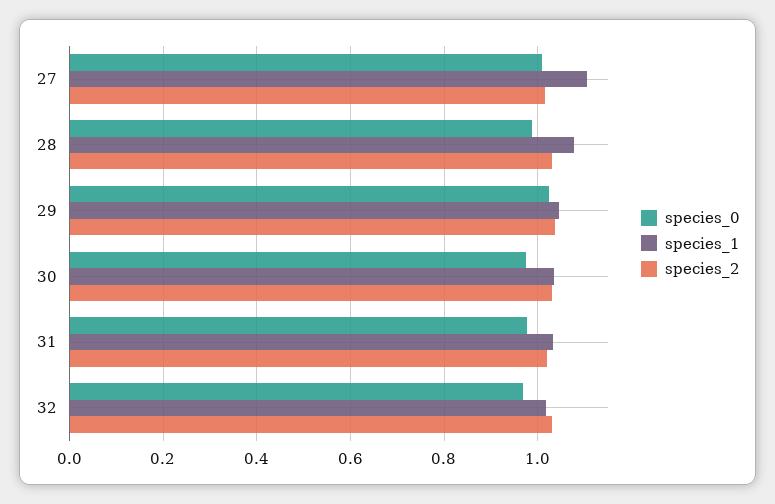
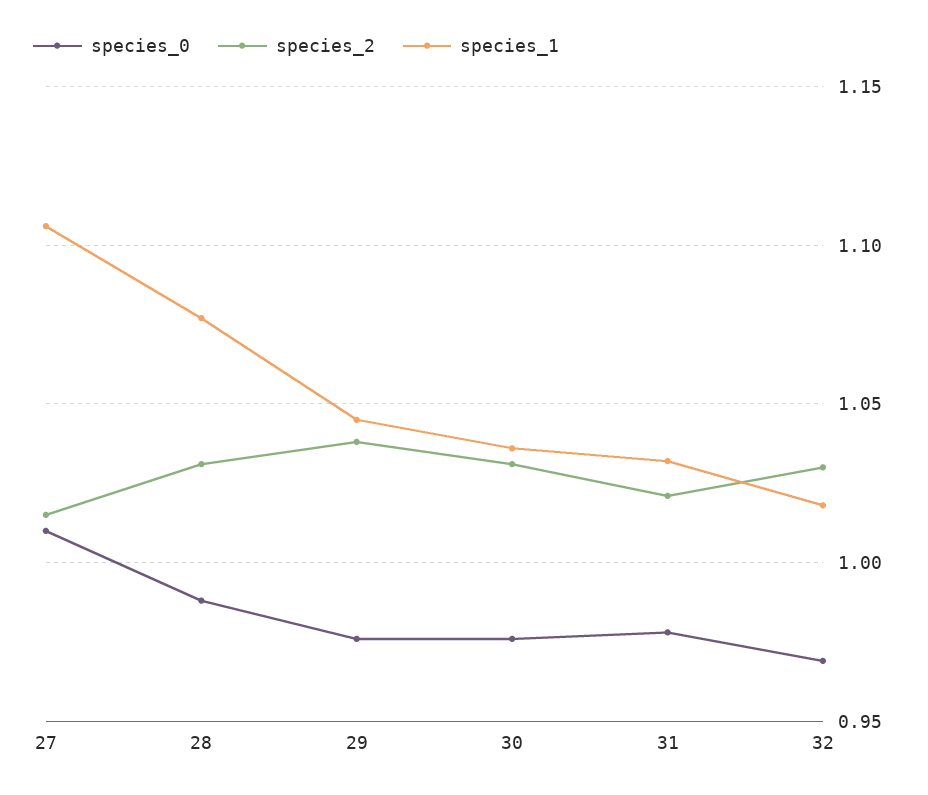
species_0, 29: 1.02 -> 0.975

